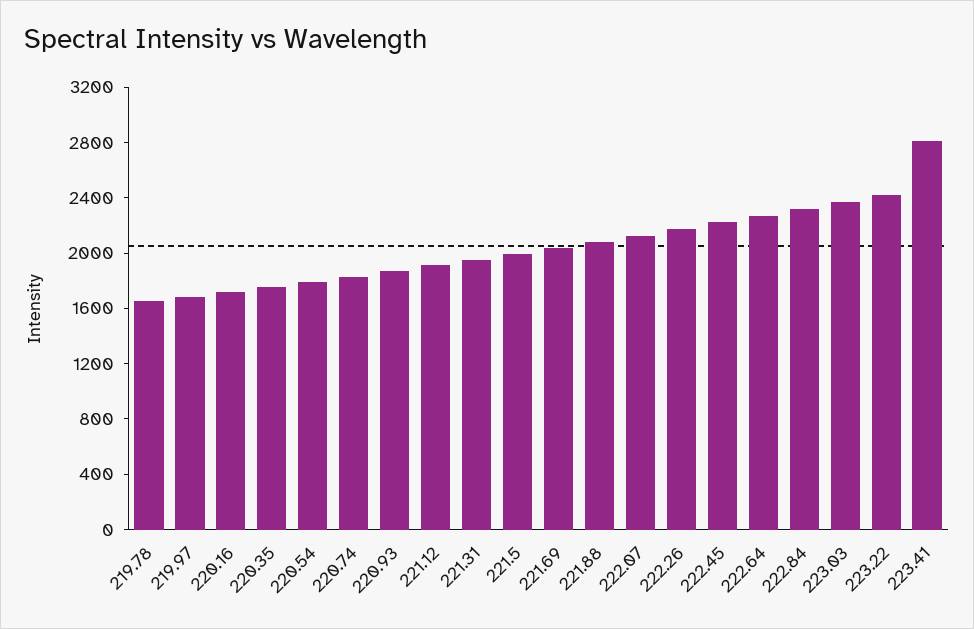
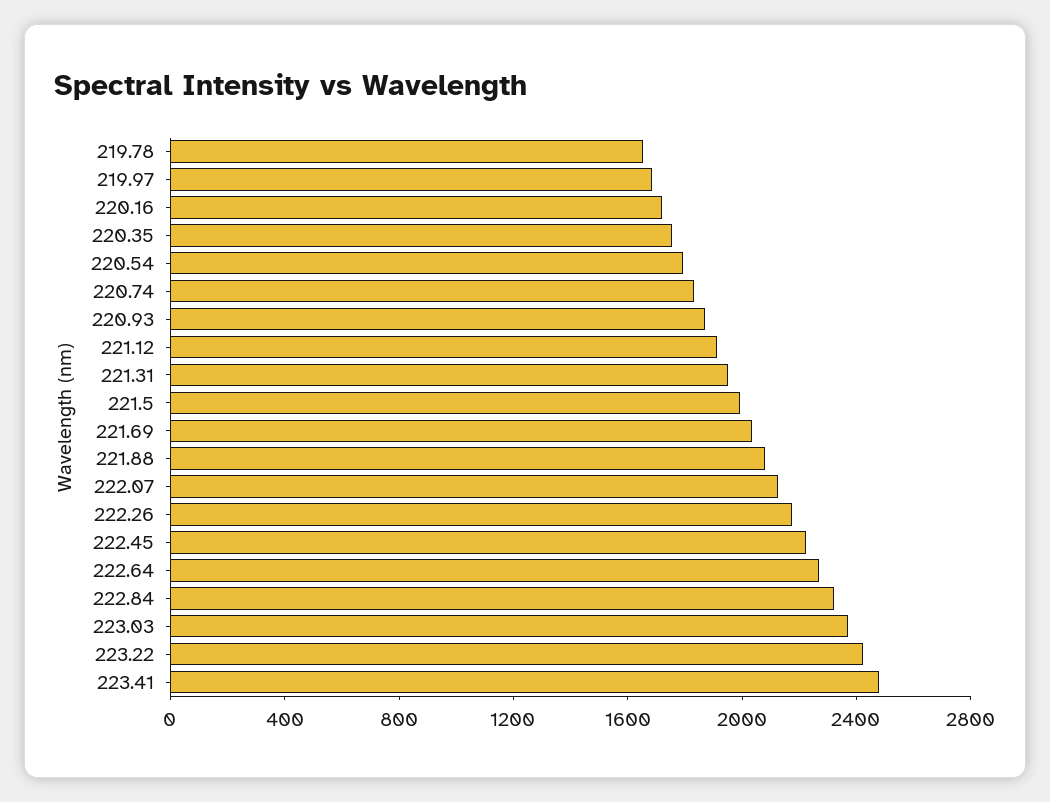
223.41: 2800 -> 2500

